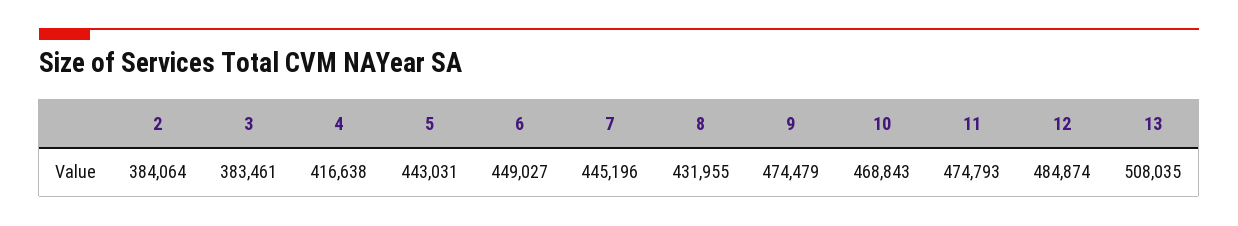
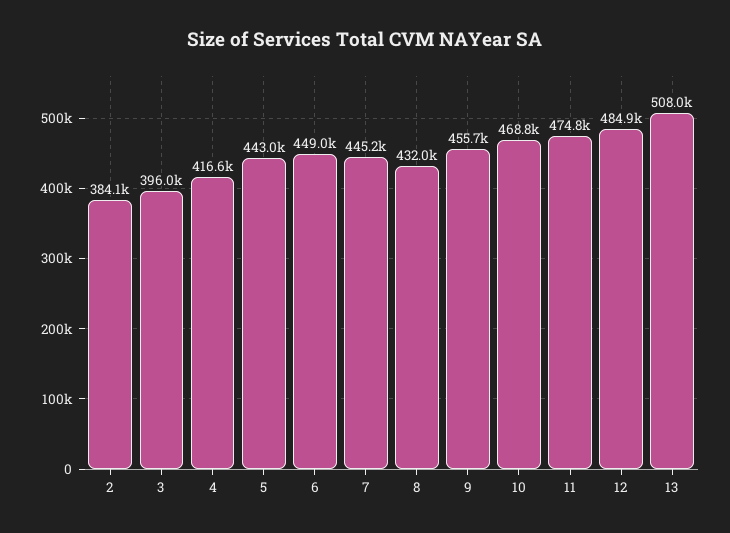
3: 383461 -> 396000
9: 474479 -> 455700

